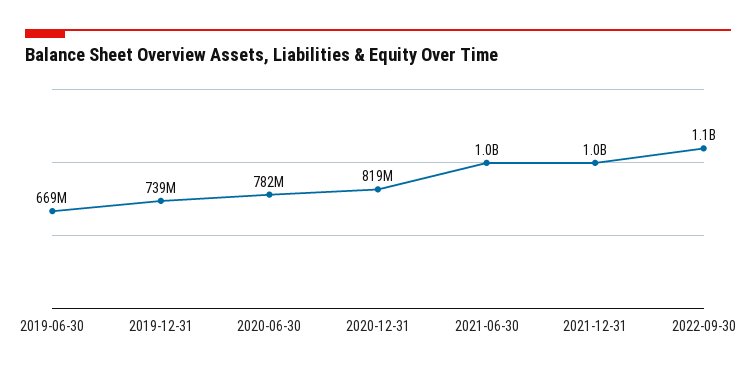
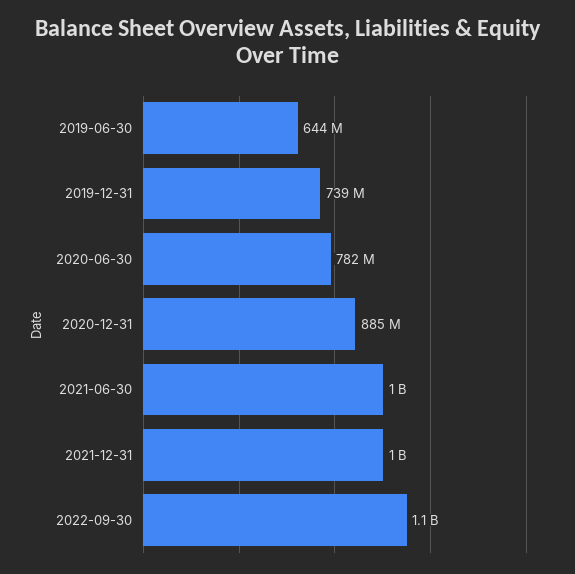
2019-06-30: 669000000 -> 644000000
2020-12-31: 819000000 -> 885000000

